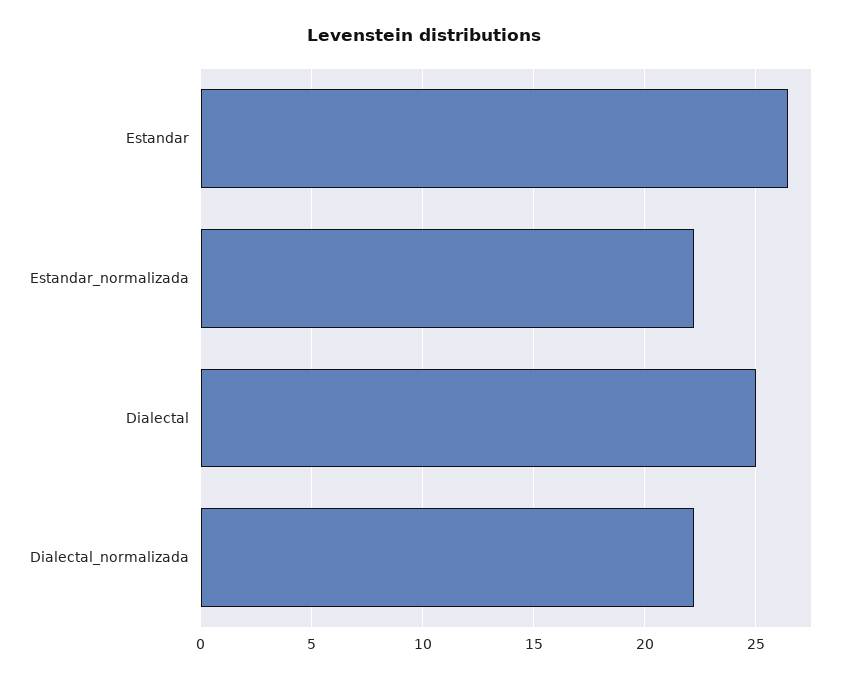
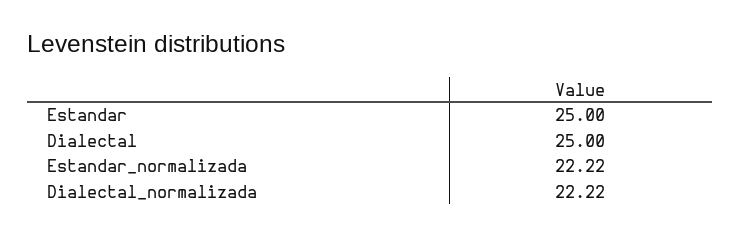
Estandar: 26.5 -> 25

